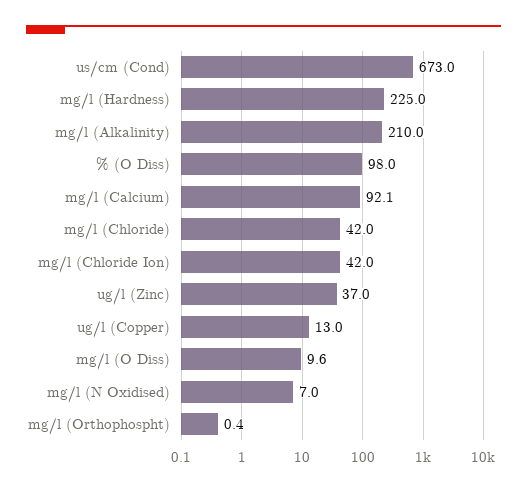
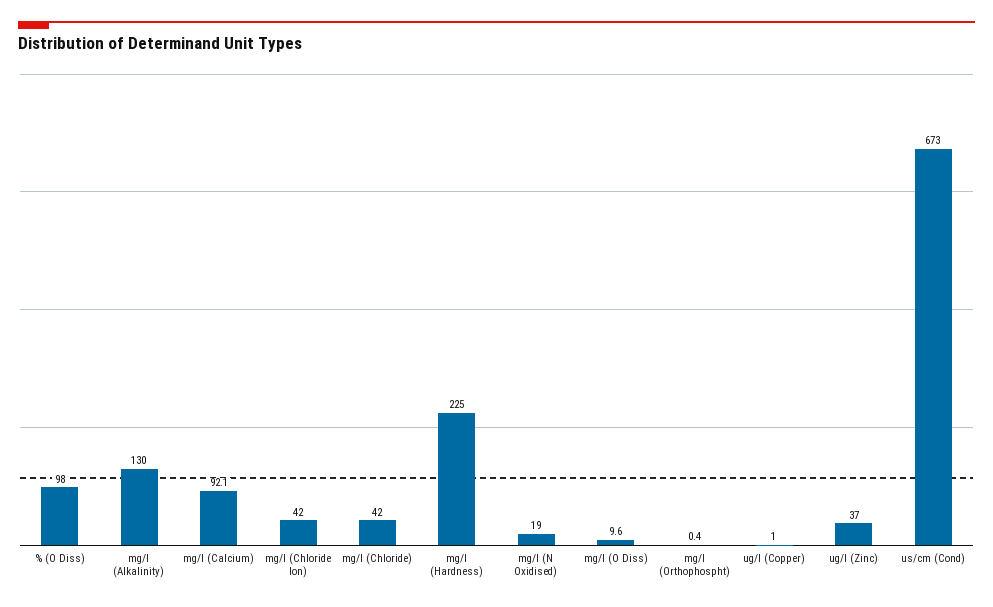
mg/l (Alkalinity): 210 -> 130
ug/l (Copper): 13 -> 1
mg/l (N Oxidised): 7 -> 19

